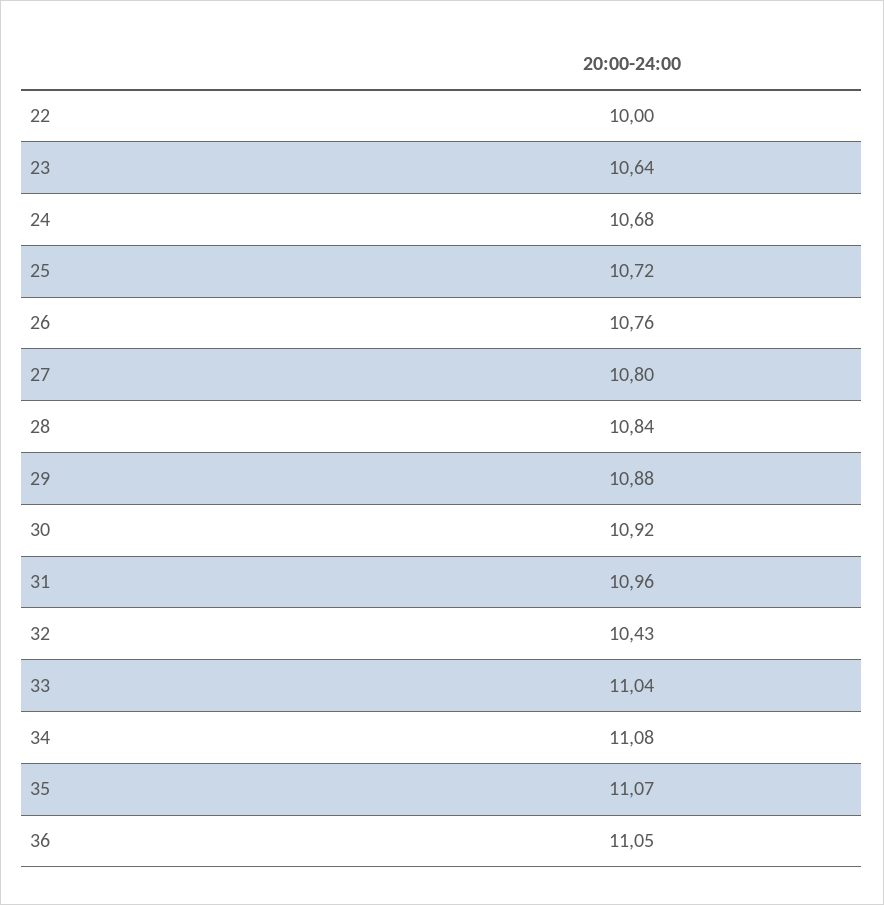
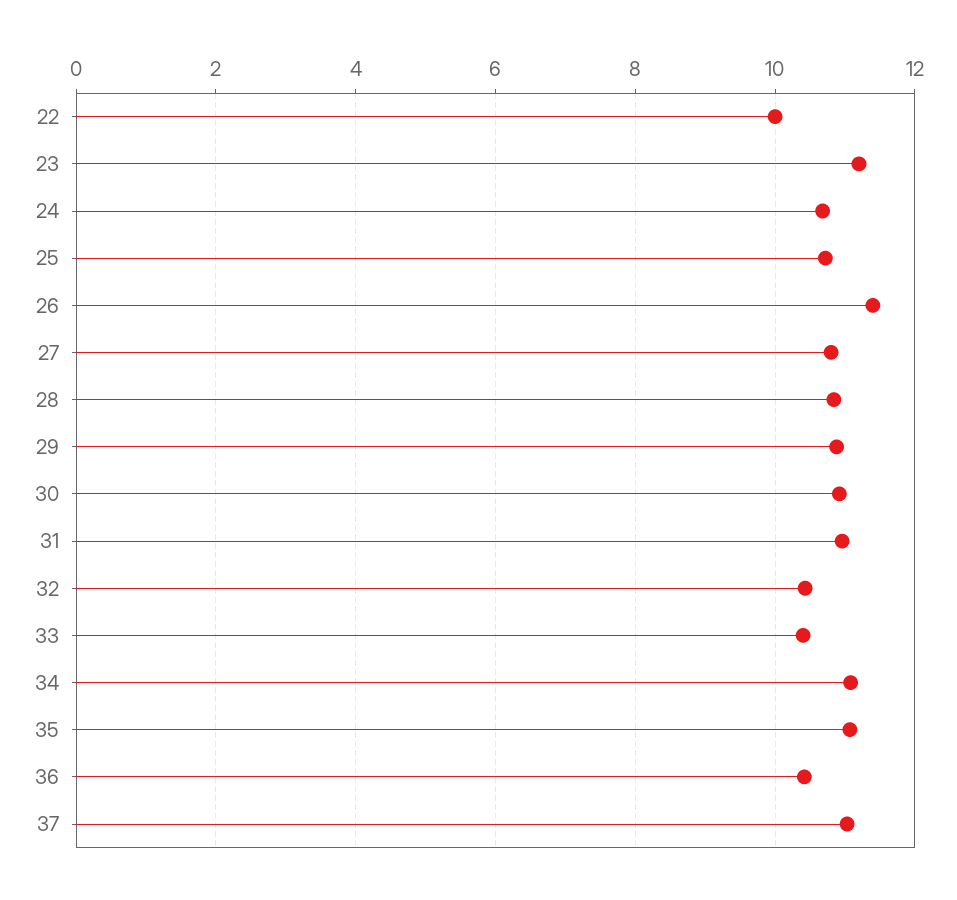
23: 10.64 -> 11.2
26: 10.76 -> 11.4
33: 11.04 -> 10.4
36: 11.05 -> 10.4
37: none -> 11

